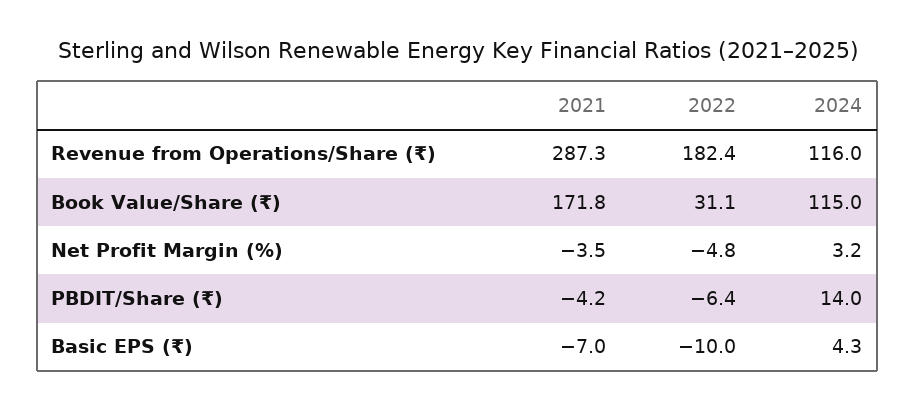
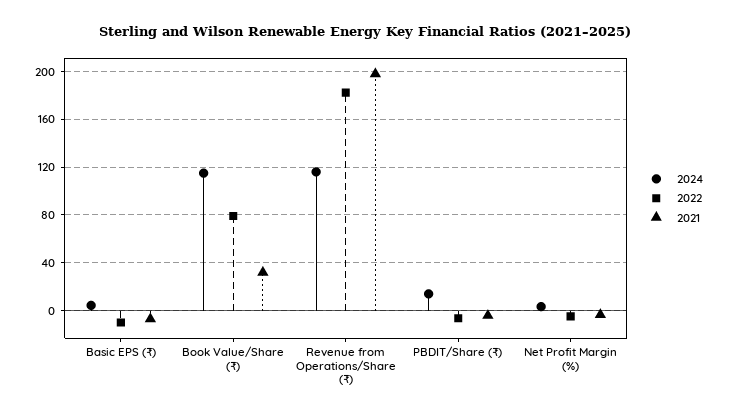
2021, Revenue from Operations/Share (₹): 287.3 -> 200
2021, Book Value/Share (₹): 171.8 -> 30
2022, Book Value/Share (₹): 31.1 -> 80

